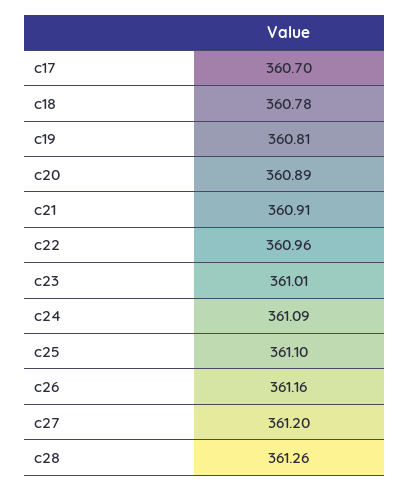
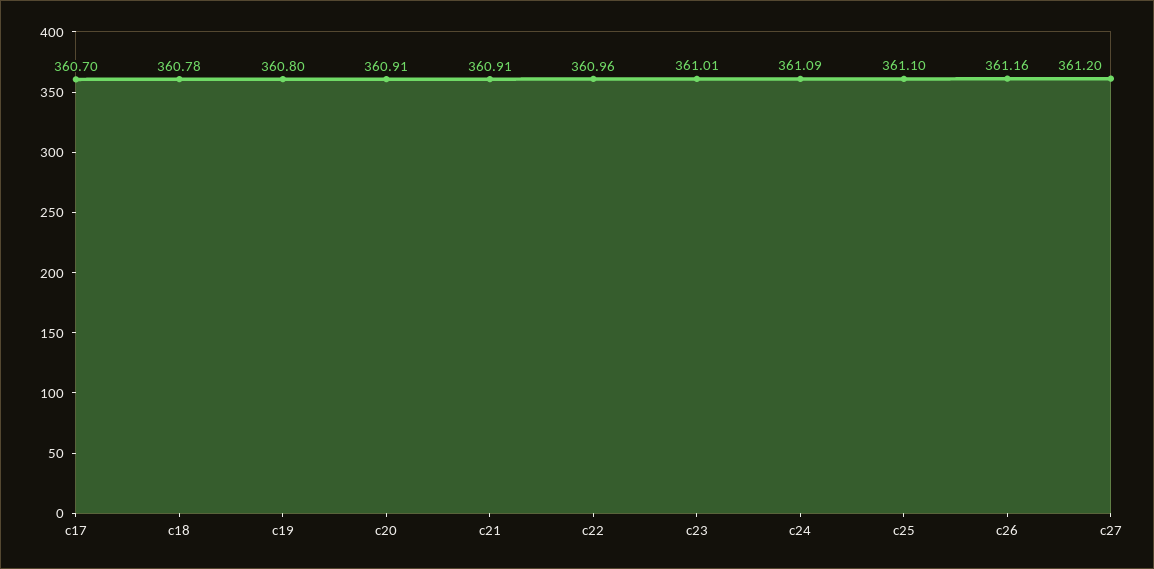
c19: 360.81 -> 360.8
c20: 360.89 -> 360.91
c28: 361.26 -> none

